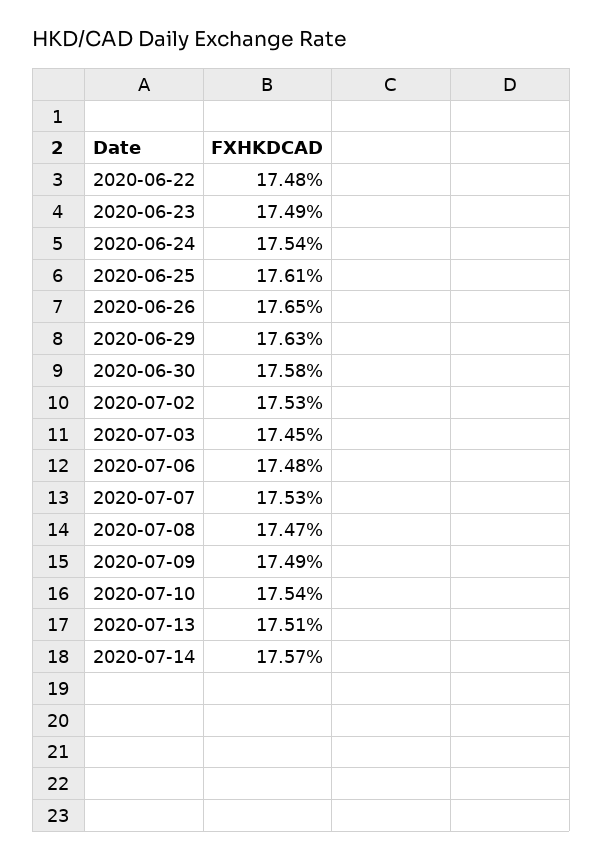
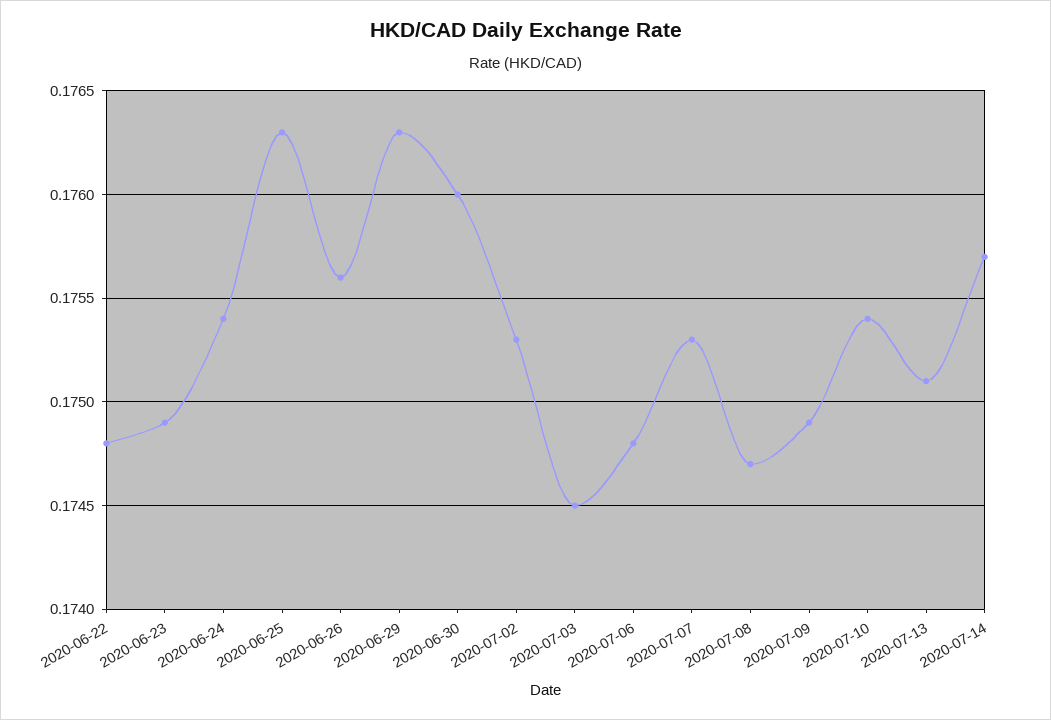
2020-06-25: 0.1761 -> 0.1763
2020-06-26: 0.1765 -> 0.1756
2020-06-30: 0.1758 -> 0.176

